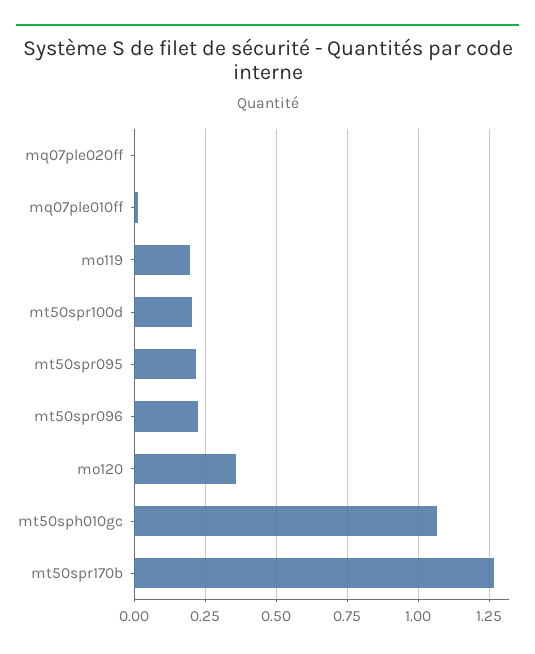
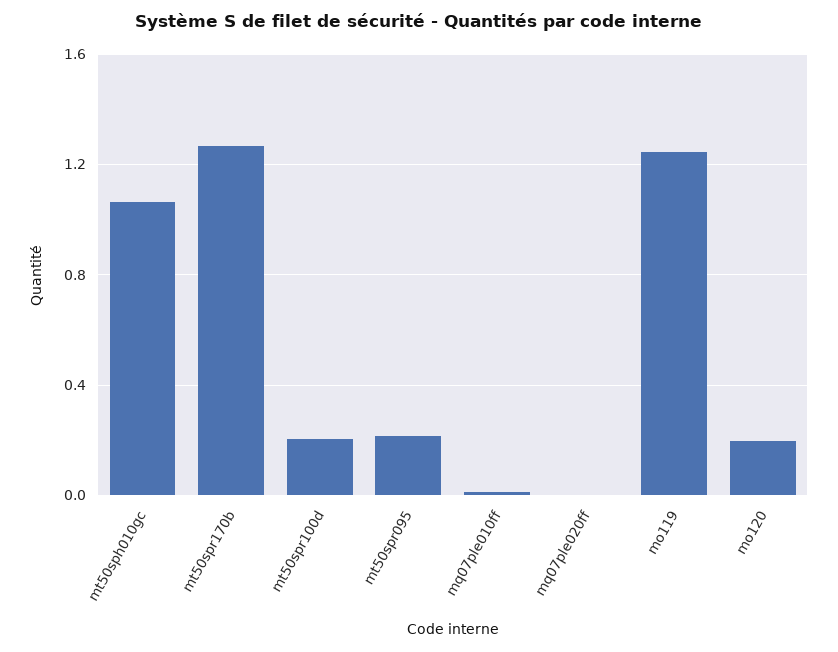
mo119: 0.2 -> 1.25
mt50spr096: 0.225 -> none
mo120: 0.35 -> 0.2

